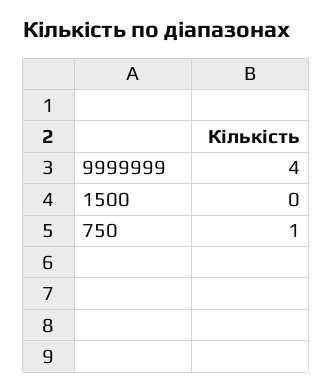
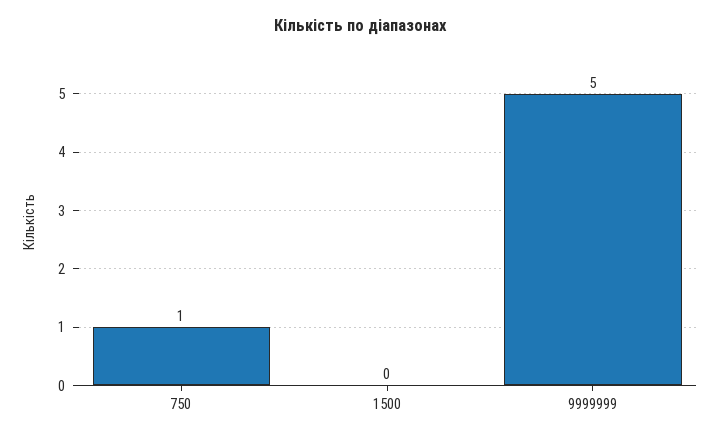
9999999: 4 -> 5

